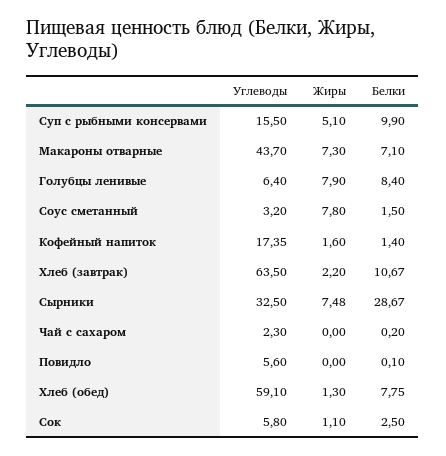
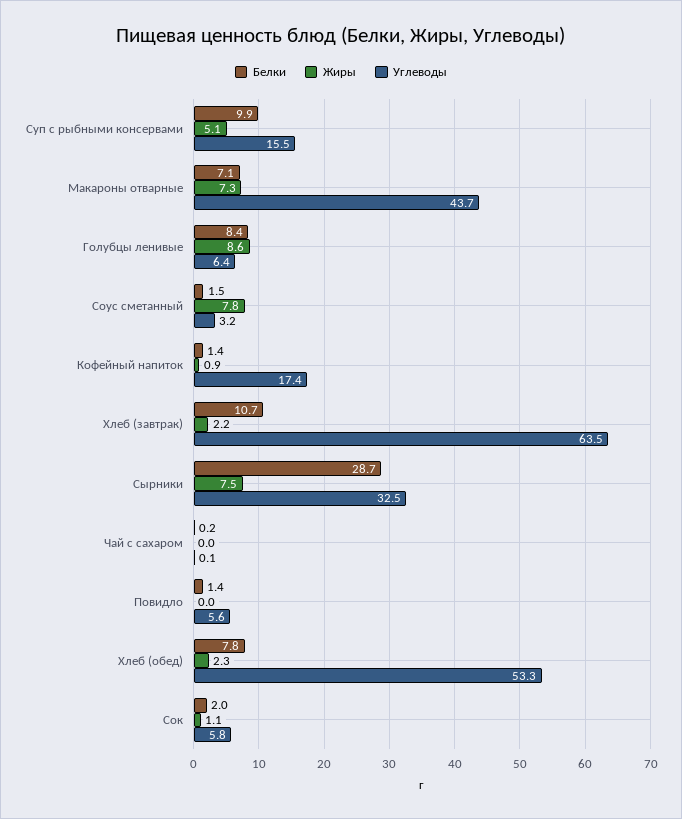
Жиры, Голубцы ленивые: 7.9 -> 8.6
Жиры, Кофейный напиток: 1.6 -> 0.9
Углеводы, Чай с сахаром: 2.3 -> 0.1
Белки, Повидло: 0.1 -> 1.4
Углеводы, Хлеб (обед): 59.1 -> 53.3
Жиры, Хлеб (обед): 1.3 -> 2.3
Белки, Сок: 2.5 -> 2

